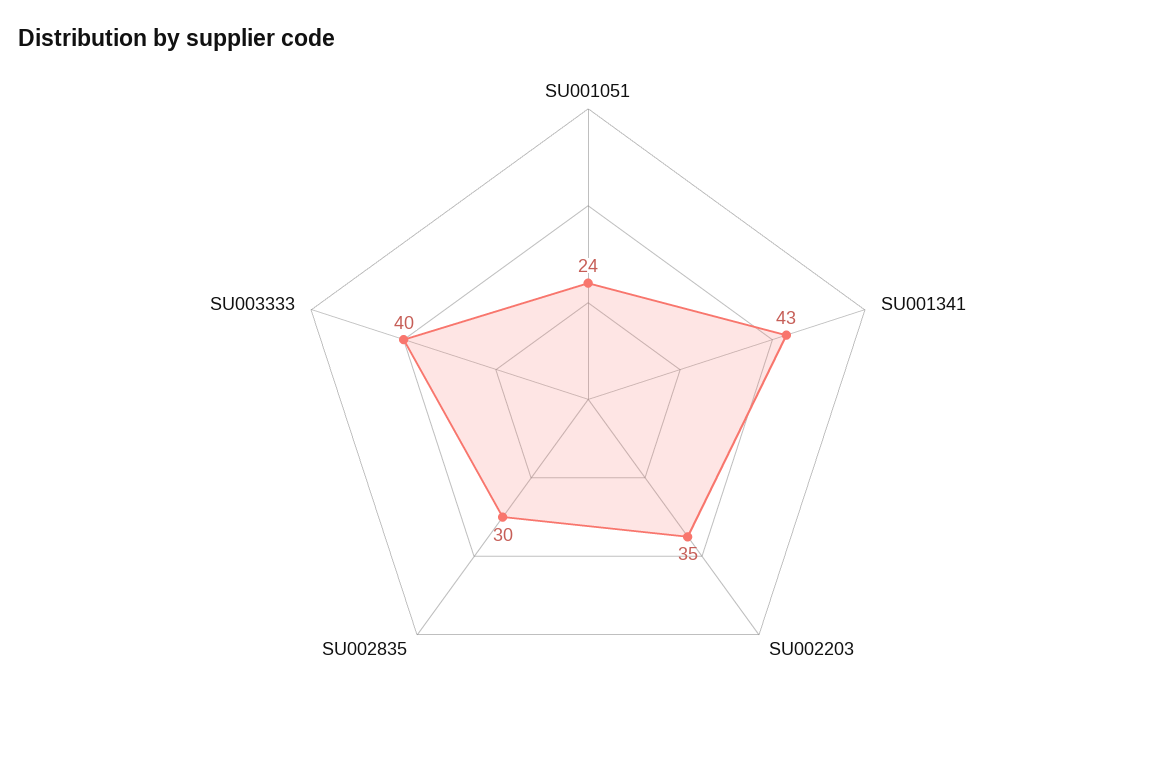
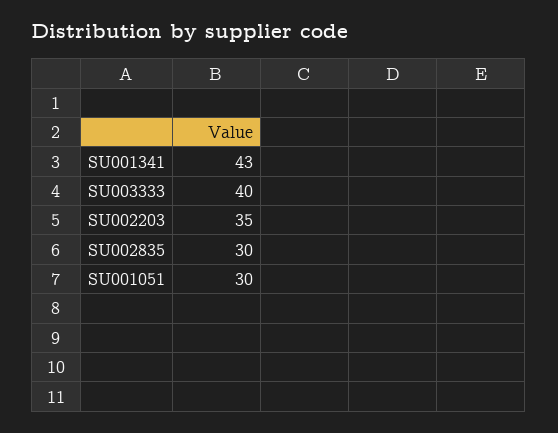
SU001051: 24 -> 30

